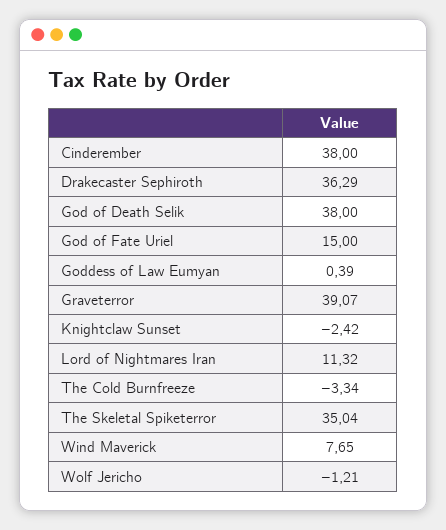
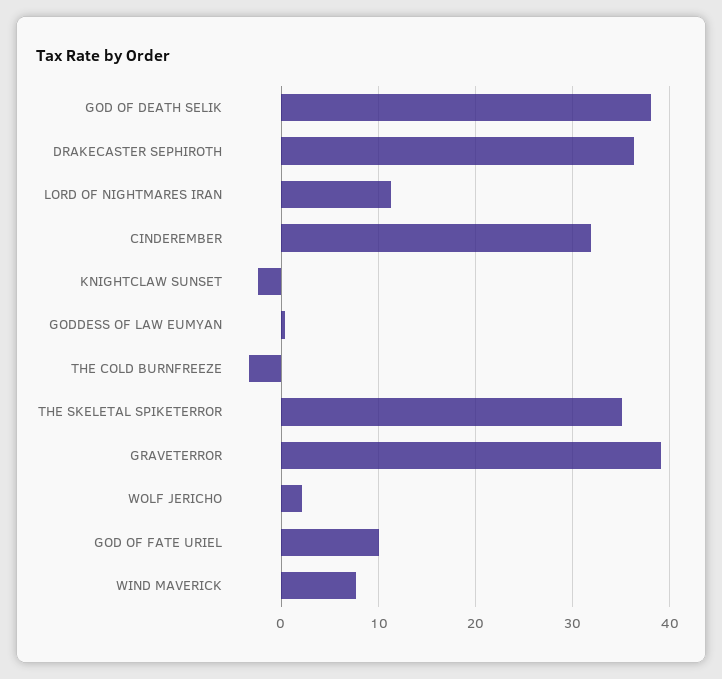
Cinderember: 38 -> 32
God of Fate Uriel: 15 -> 10
Wolf Jericho: -1.21 -> 2

